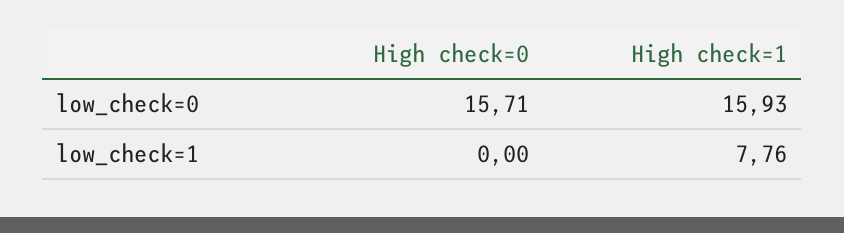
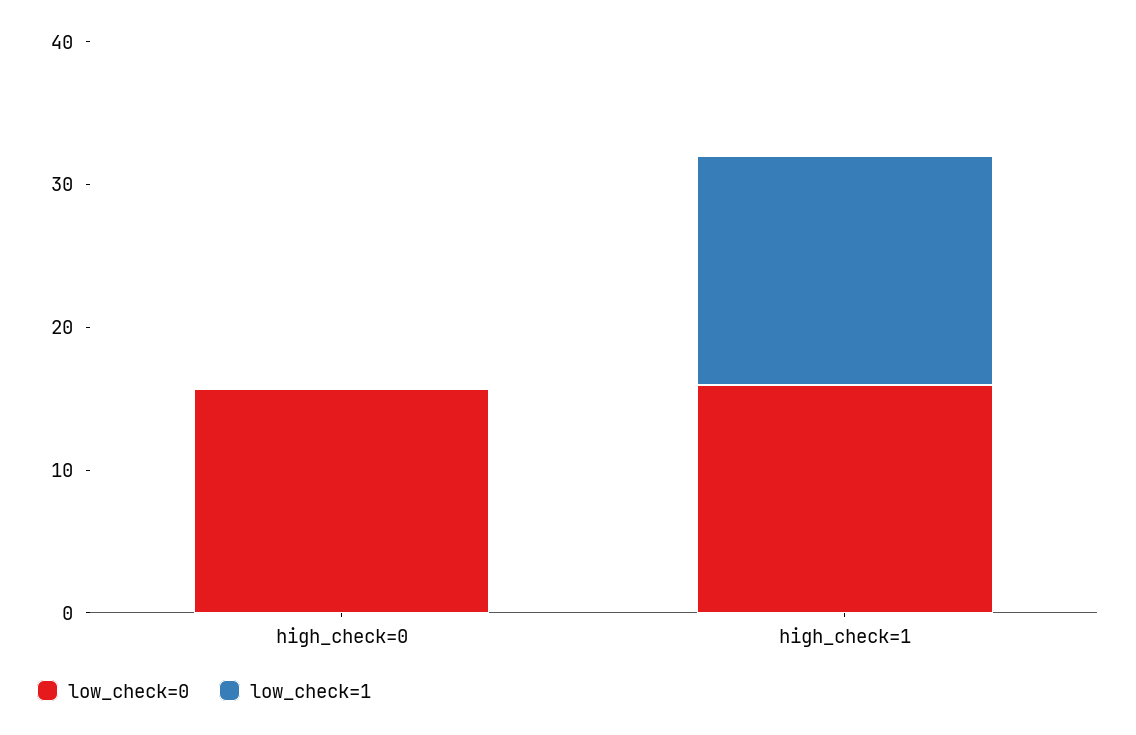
low_check=1, High check=1: 7.76 -> 16

